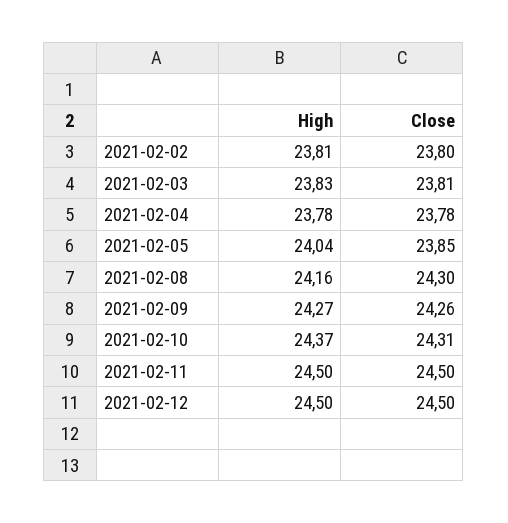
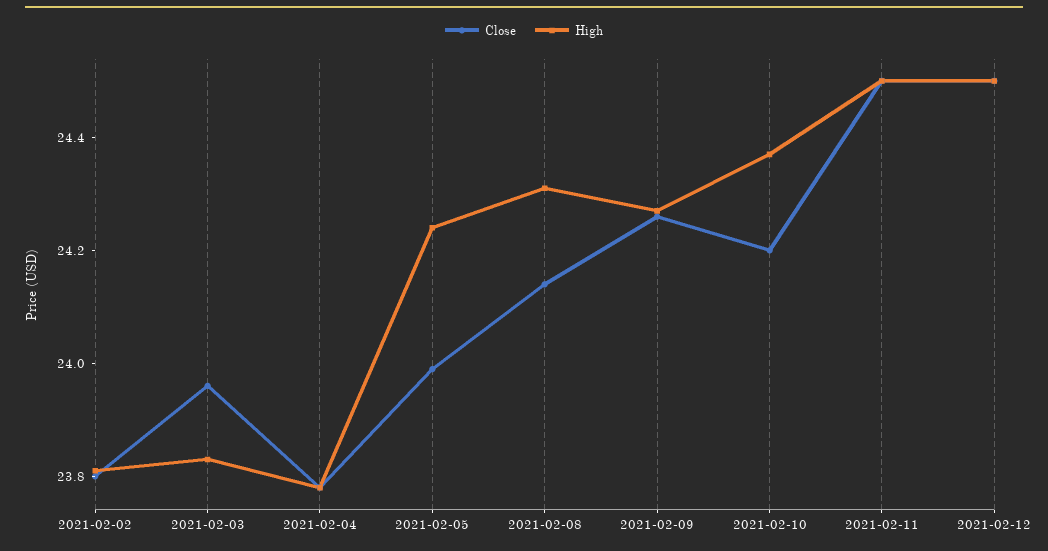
Close, 2021-02-03: 23.81 -> 23.95
High, 2021-02-05: 24.04 -> 24.25
Close, 2021-02-05: 23.85 -> 24
High, 2021-02-08: 24.16 -> 24.3
Close, 2021-02-08: 24.3 -> 24.15
Close, 2021-02-10: 24.31 -> 24.2

